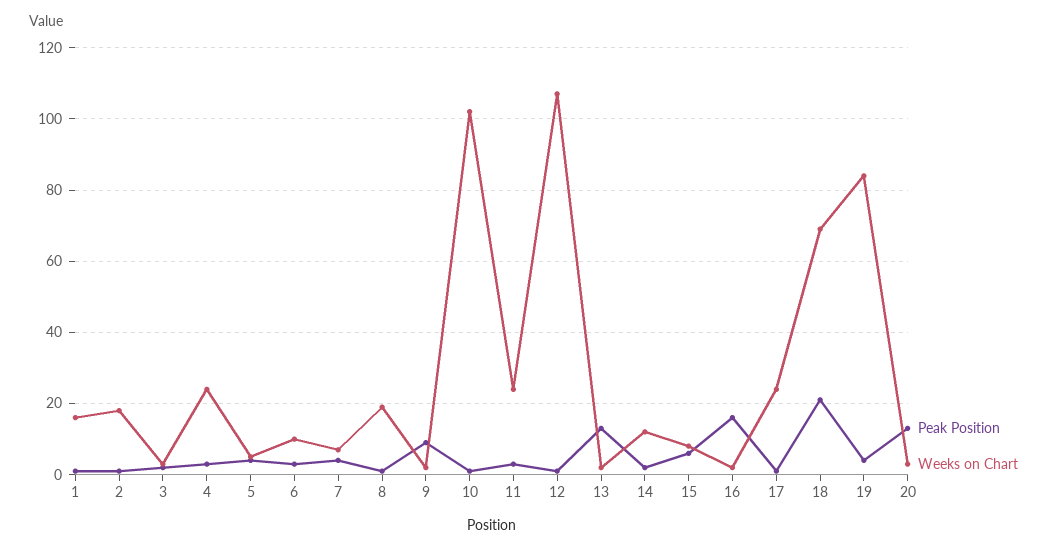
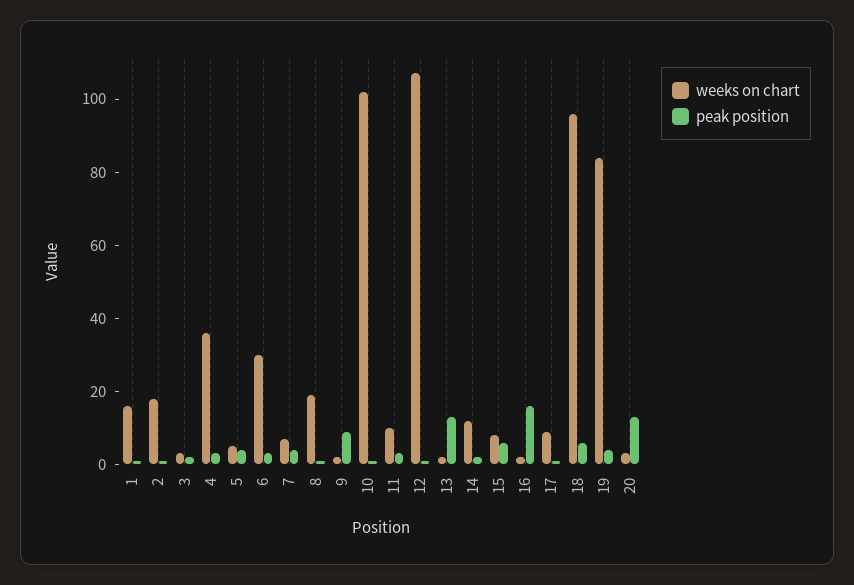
Weeks on Chart, 4: 25 -> 35
Weeks on Chart, 6: 10 -> 30
Weeks on Chart, 11: 25 -> 10
Weeks on Chart, 17: 25 -> 10
Peak Position, 18: 20 -> 5
Weeks on Chart, 18: 70 -> 95

